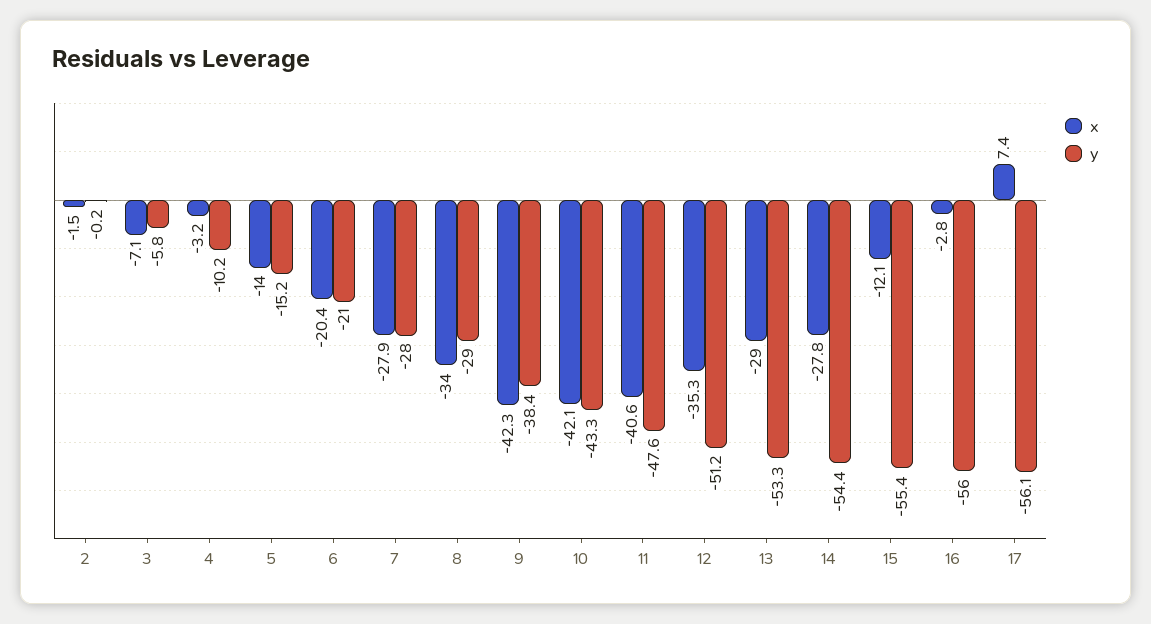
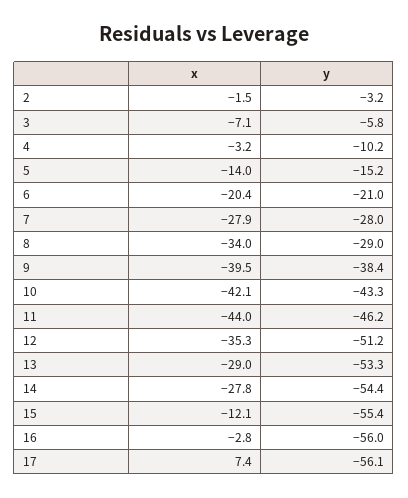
y, 2: -0.2 -> -3.2
x, 9: -42.3 -> -39.5
x, 11: -40.6 -> -44
y, 11: -47.6 -> -46.2

